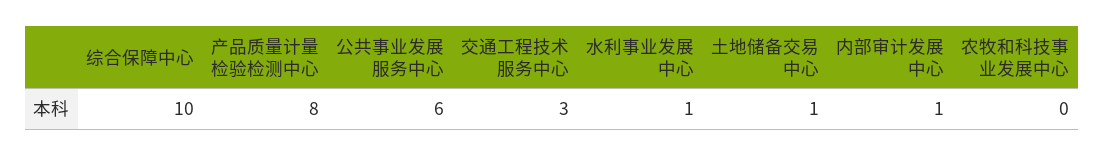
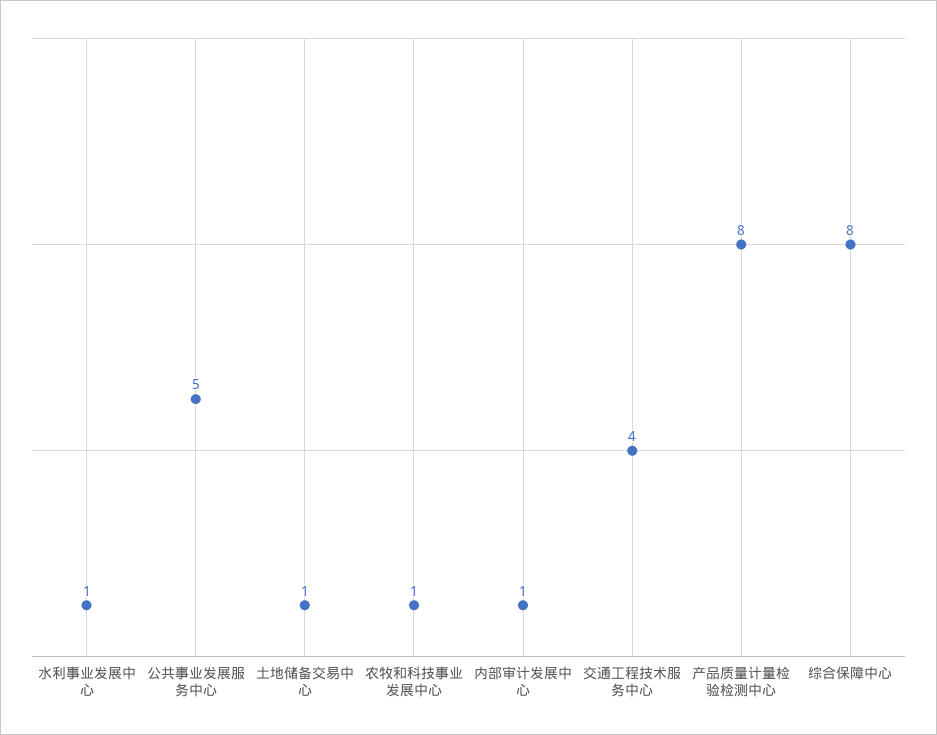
综合保障中心: 10 -> 8
公共事业发展服务中心: 6 -> 5
交通工程技术服务中心: 3 -> 4
农牧和科技事业发展中心: 0 -> 1

